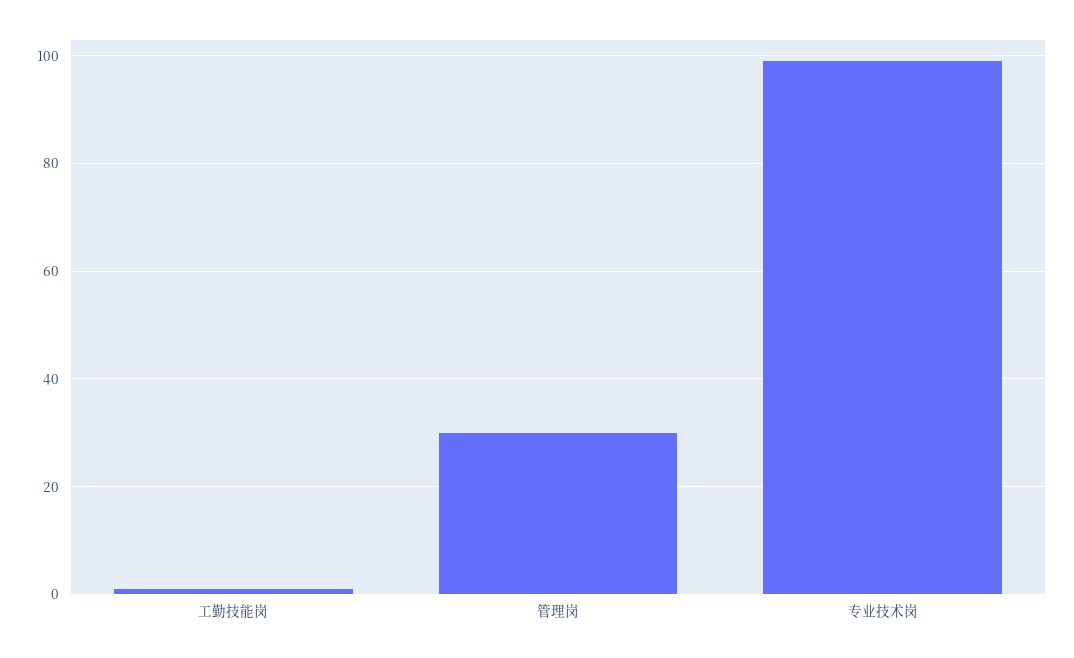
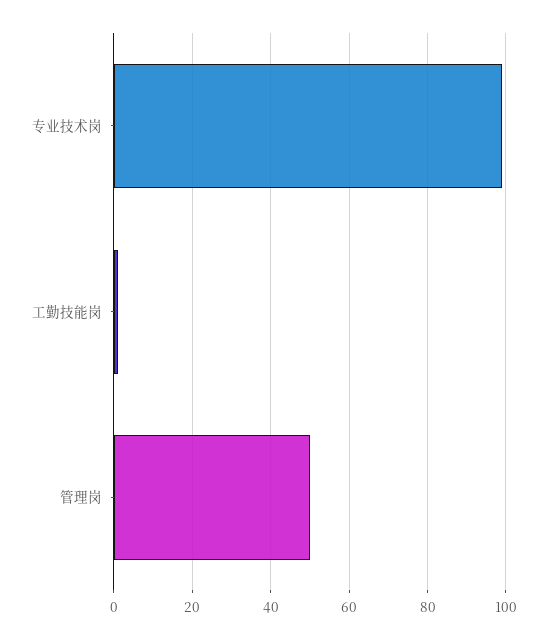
管理岗: 30 -> 50

